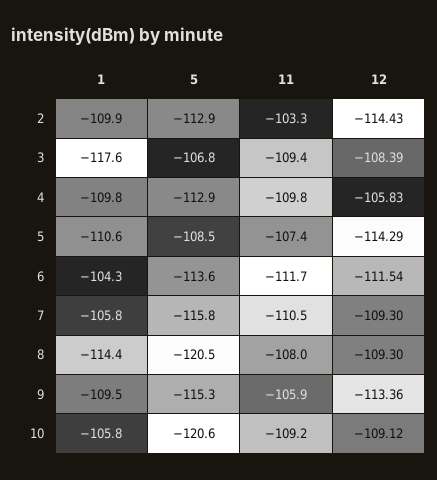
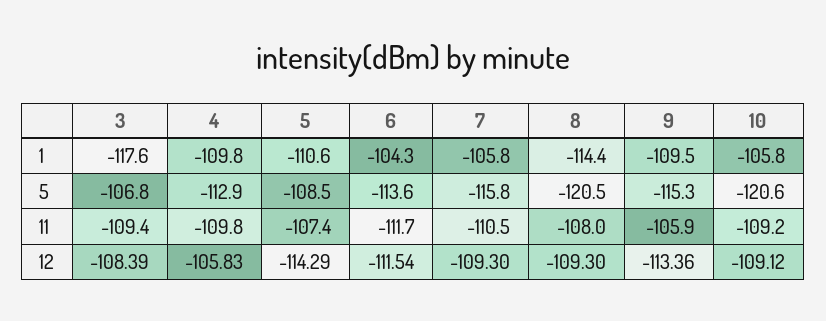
1, 2: -109.9 -> none
5, 2: -112.9 -> none
11, 2: -103.3 -> none
12, 2: -114.43 -> none

